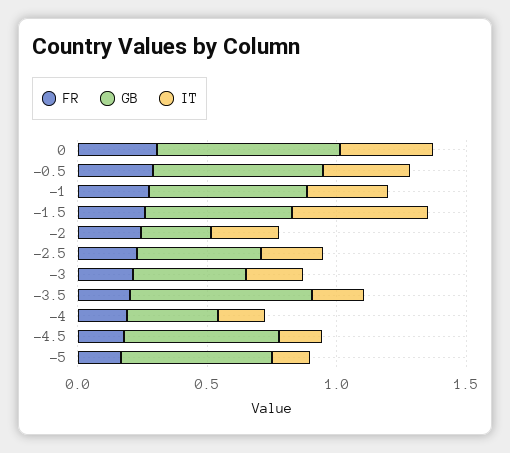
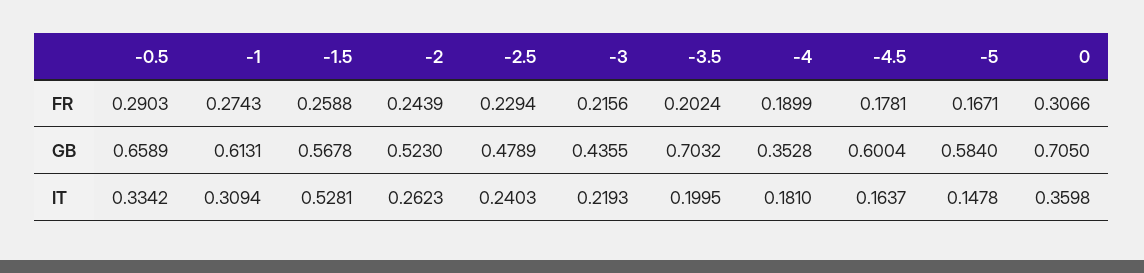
GB, -2: 0.3 -> 0.523

